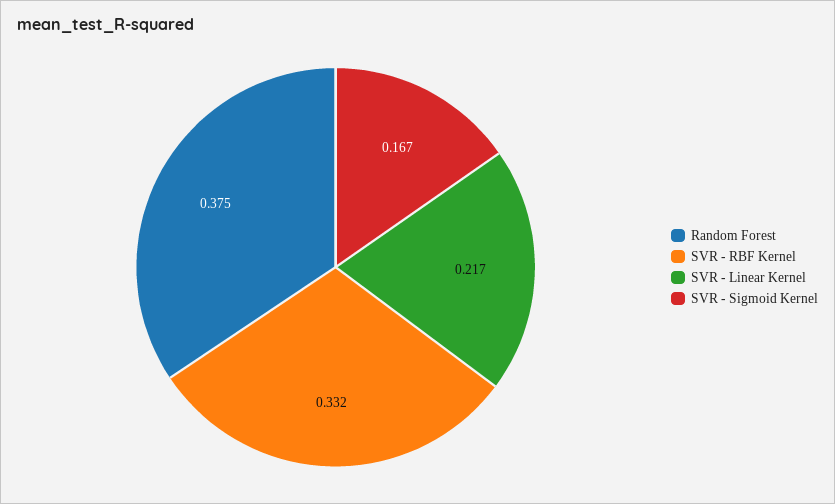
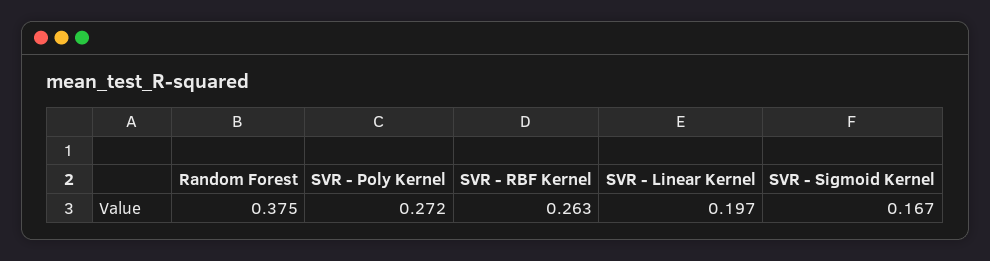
SVR - RBF Kernel: 0.332 -> 0.263
SVR - Linear Kernel: 0.217 -> 0.197
SVR - Poly Kernel: none -> 0.272

